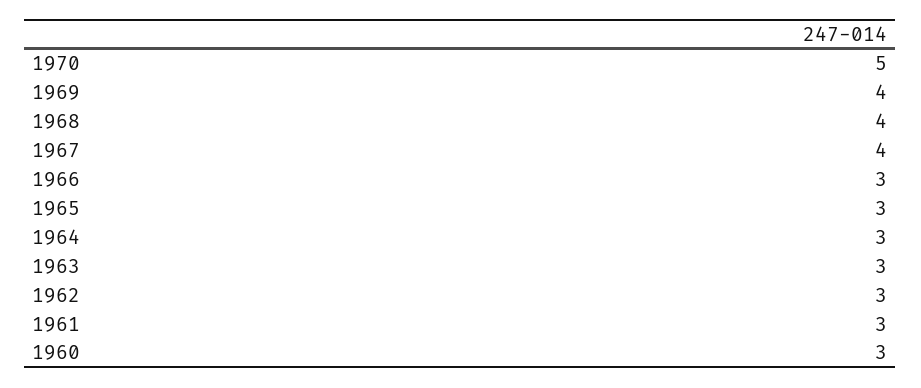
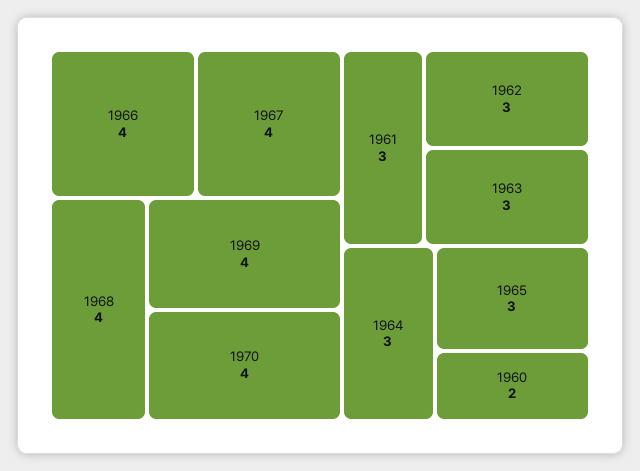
1970: 5 -> 4
1966: 3 -> 4
1960: 3 -> 2

